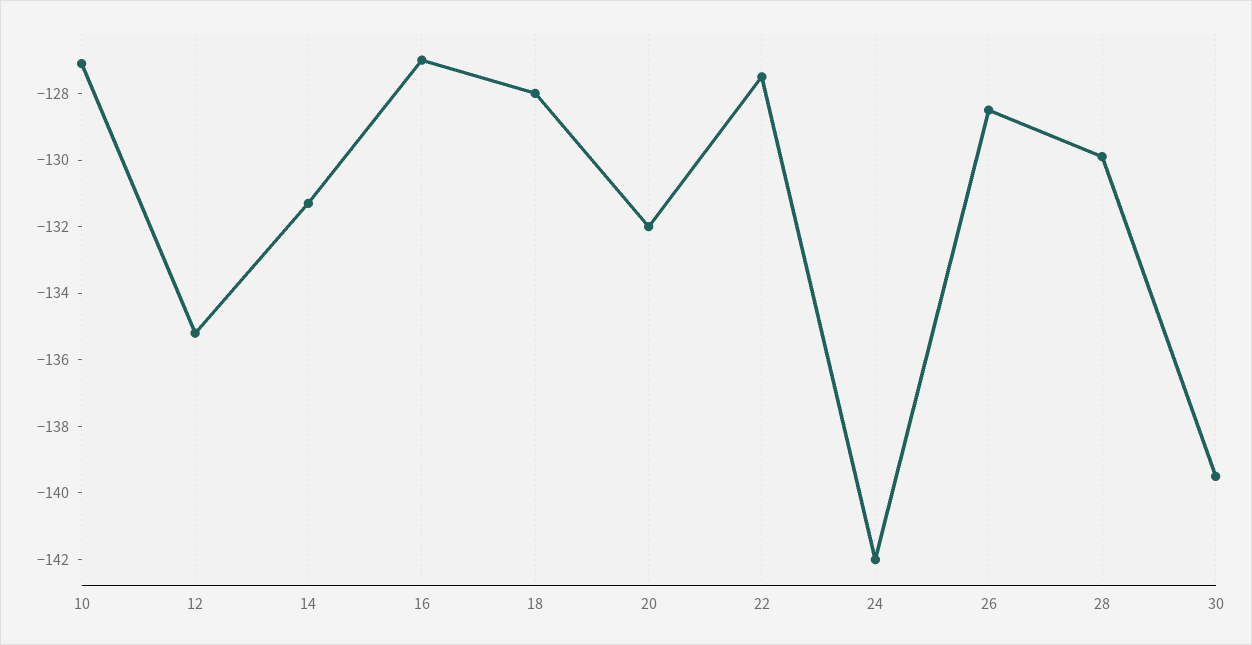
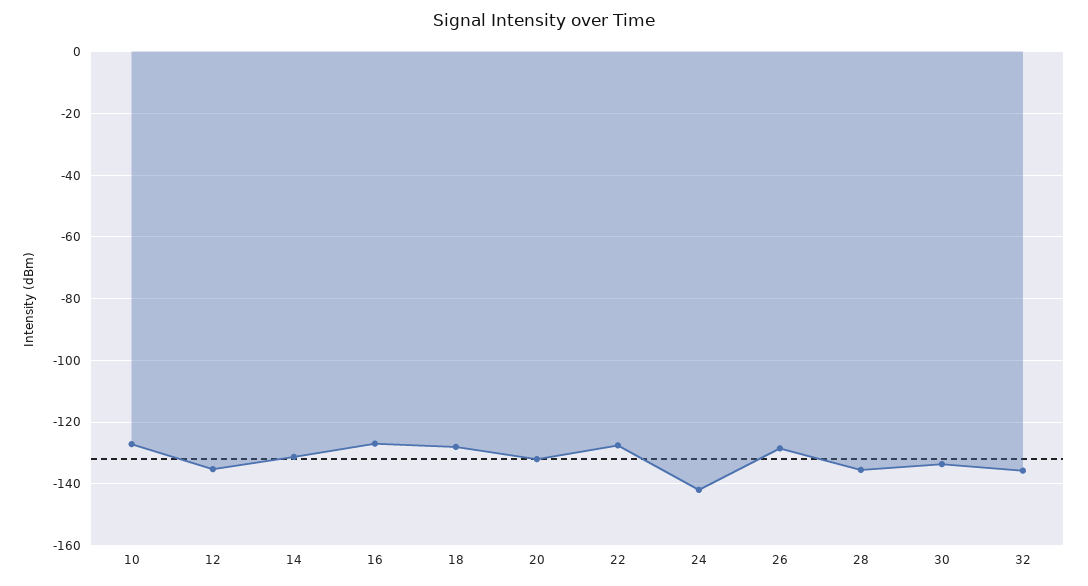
28: -130 -> -136
30: -139.5 -> -134
32: none -> -136

